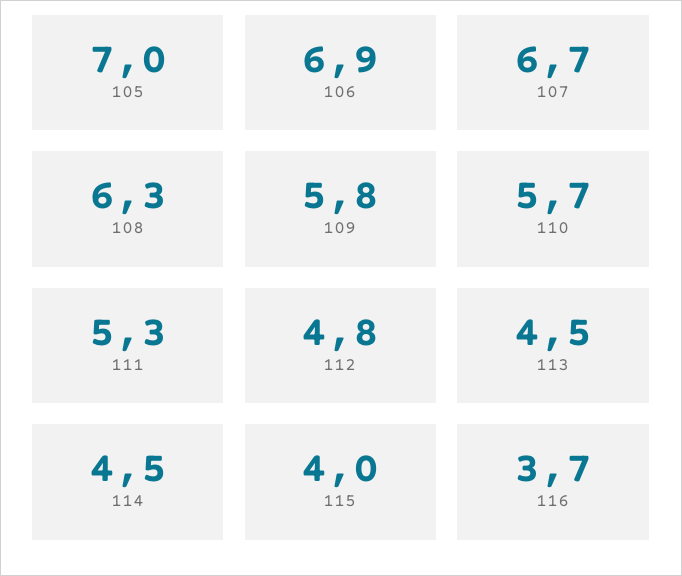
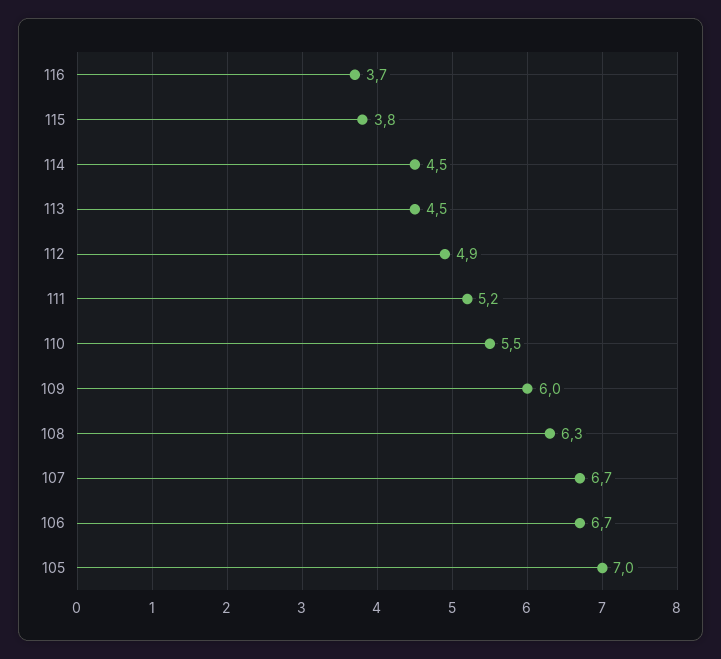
106: 6.9 -> 6.7
109: 5.8 -> 6
110: 5.7 -> 5.5
111: 5.3 -> 5.2
112: 4.8 -> 4.9
115: 4 -> 3.8

